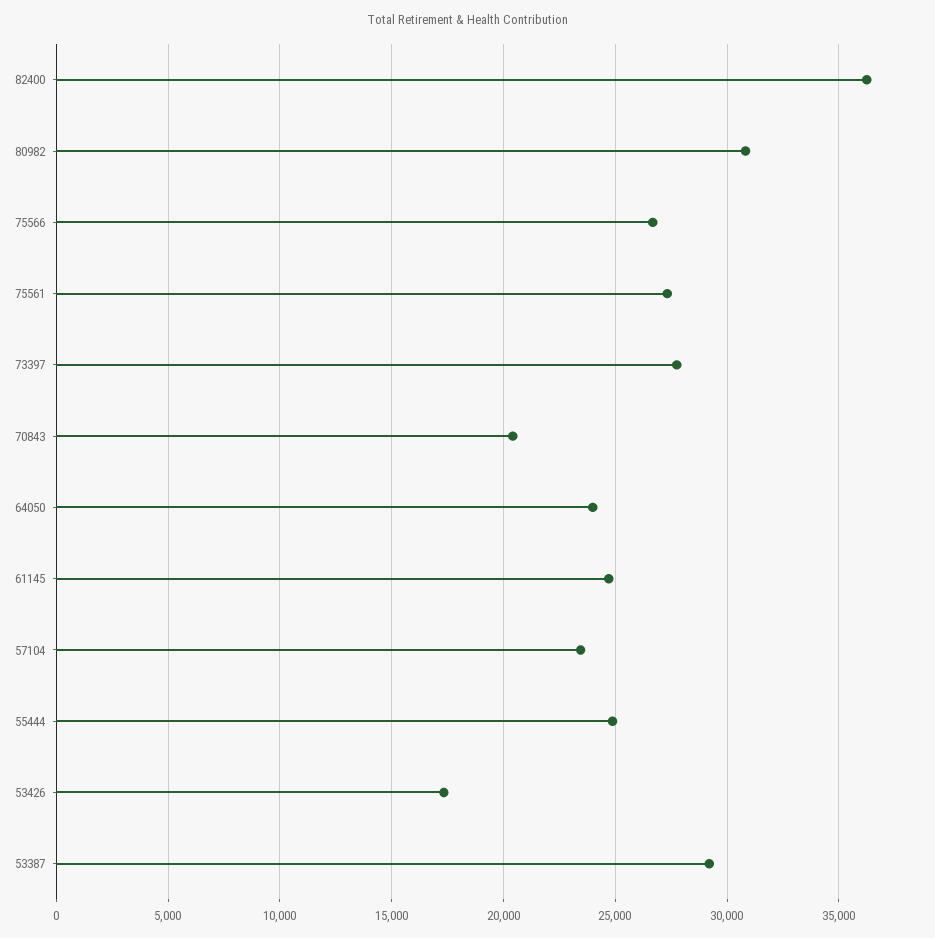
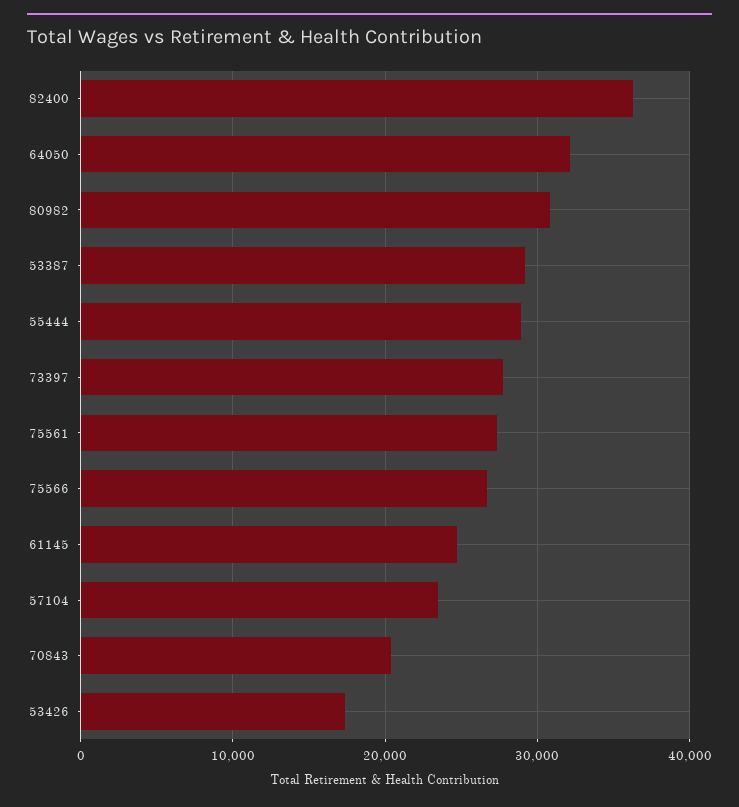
64050: 24000 -> 32000
55444: 25000 -> 29000

